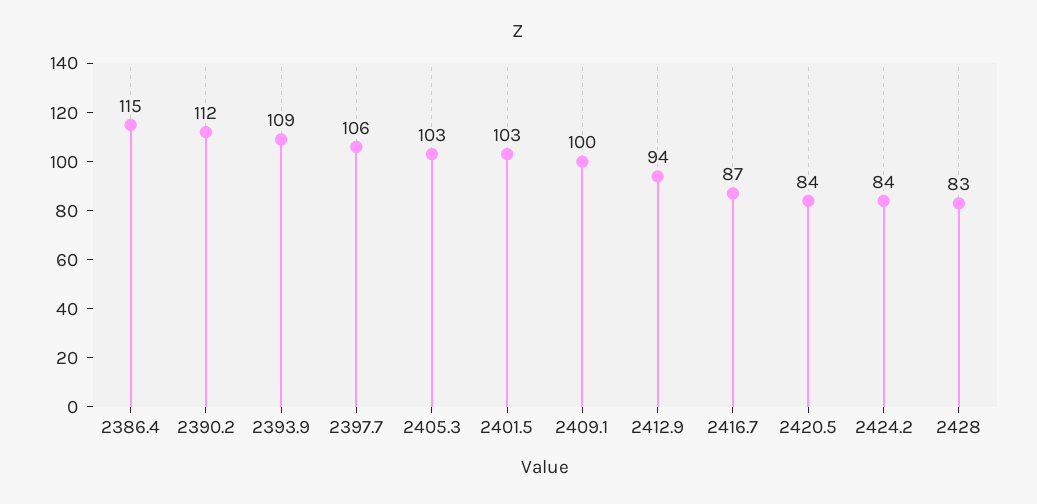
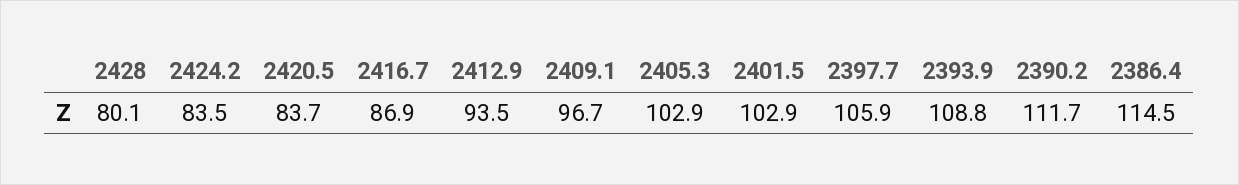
2409.1: 100 -> 96.7
2428: 83 -> 80.1

